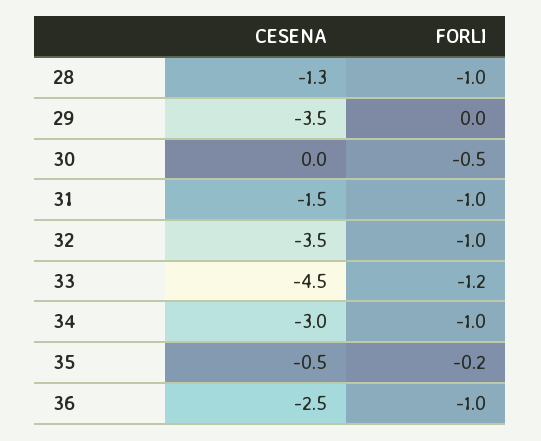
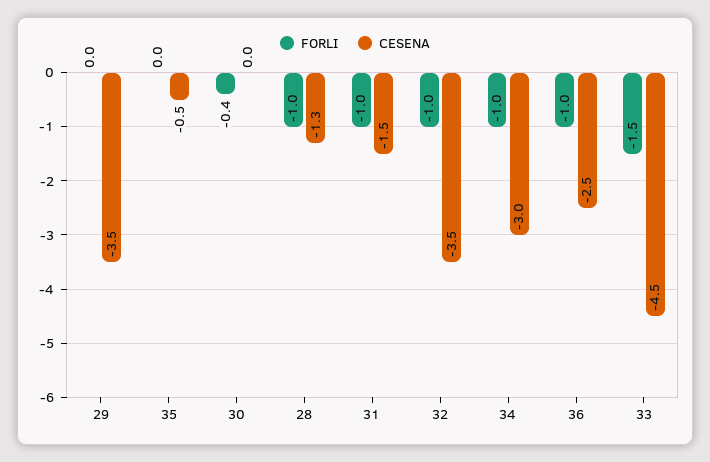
FORLI, 30: -0.5 -> -0.4
FORLI, 33: -1.2 -> -1.5
FORLI, 35: -0.2 -> 0

